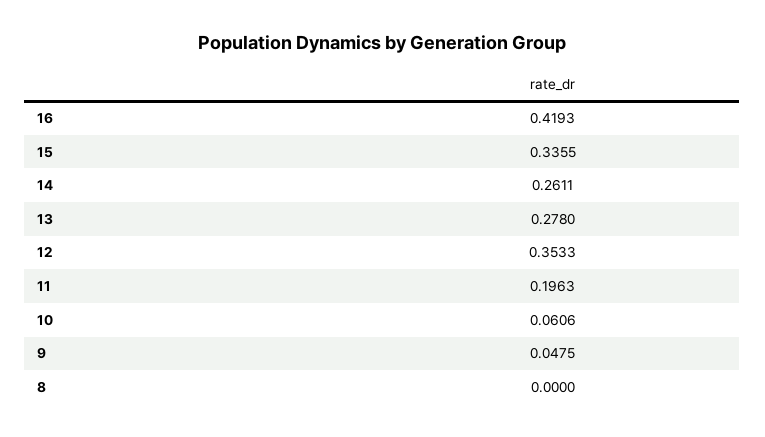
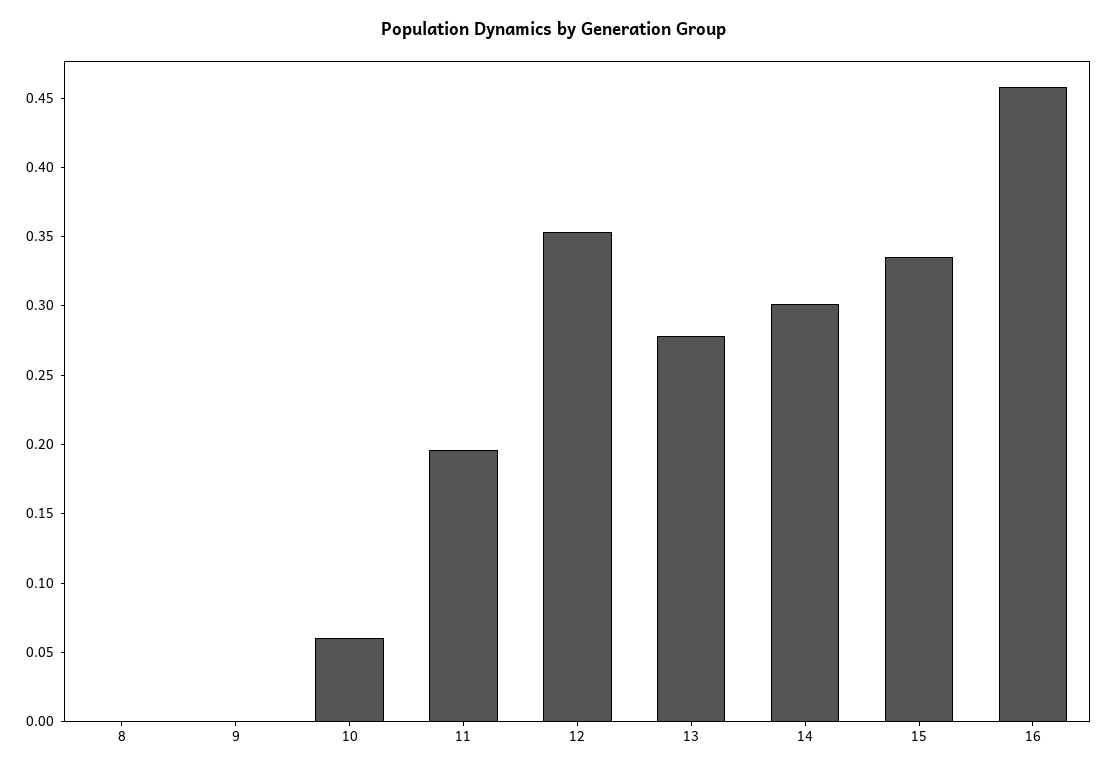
16: 0.4193 -> 0.46
14: 0.2611 -> 0.3
9: 0.0475 -> 0

